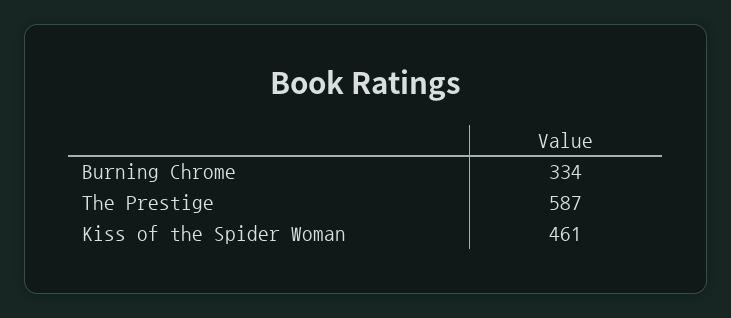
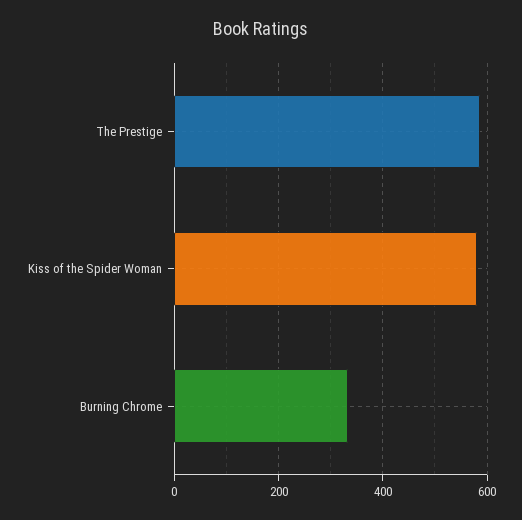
Kiss of the Spider Woman: 461 -> 580

